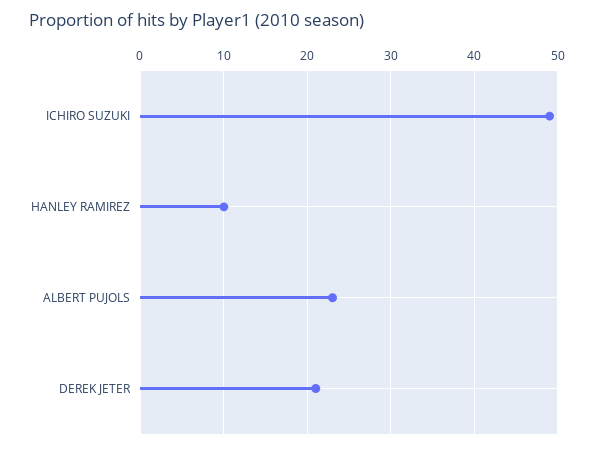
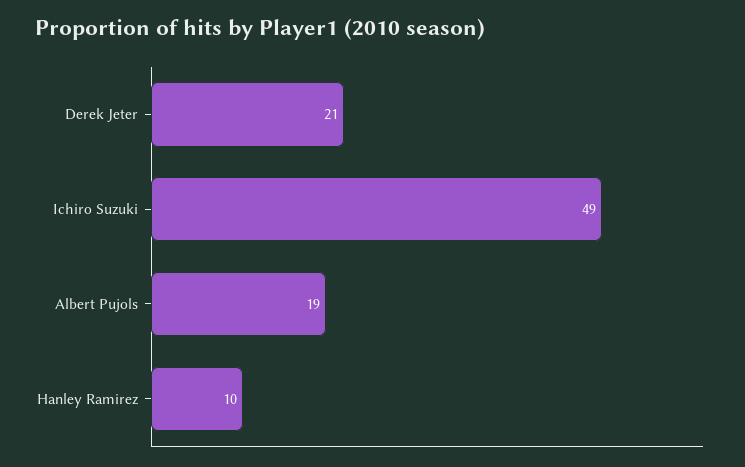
ALBERT PUJOLS: 23 -> 19

